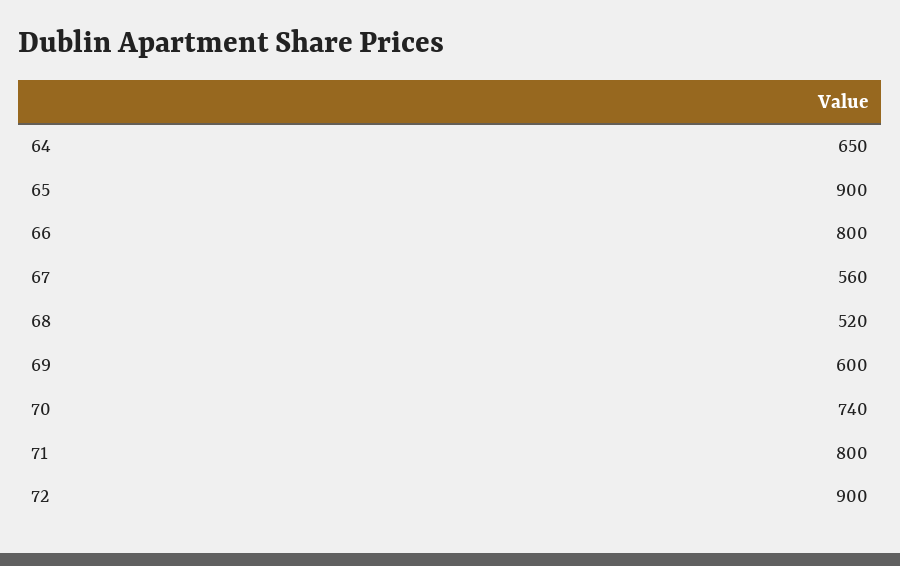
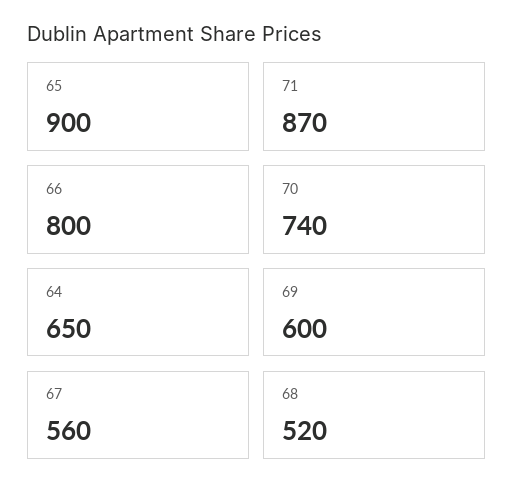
71: 800 -> 870
72: 900 -> none

